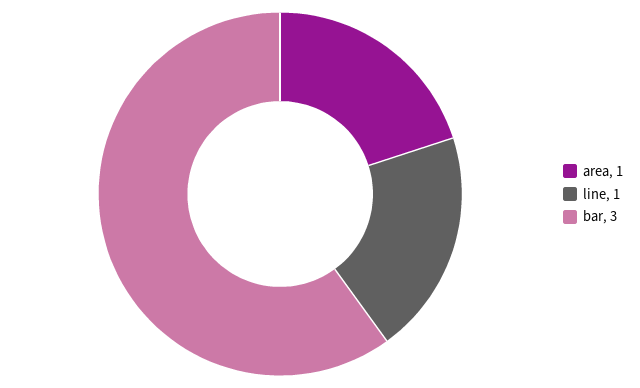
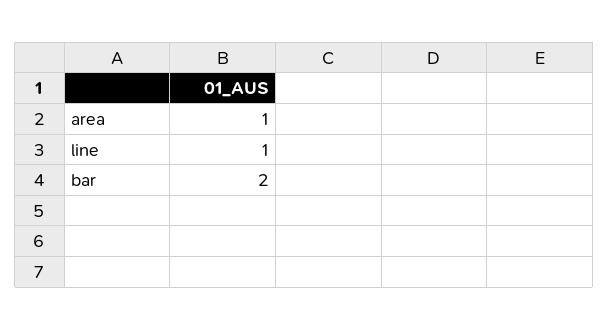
bar: 3 -> 2

